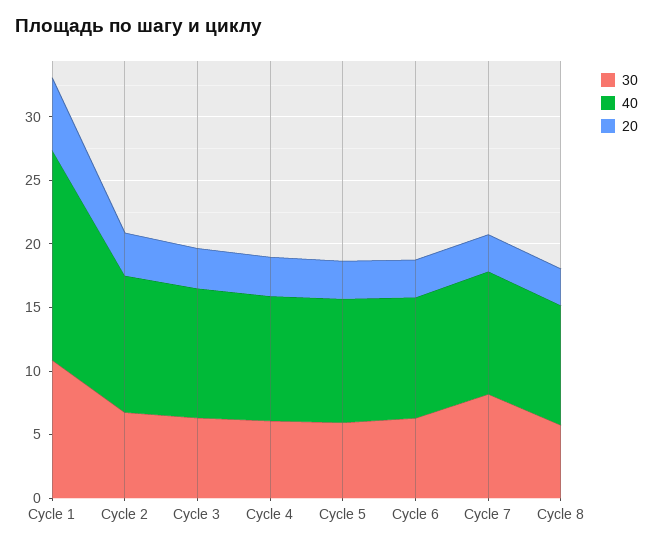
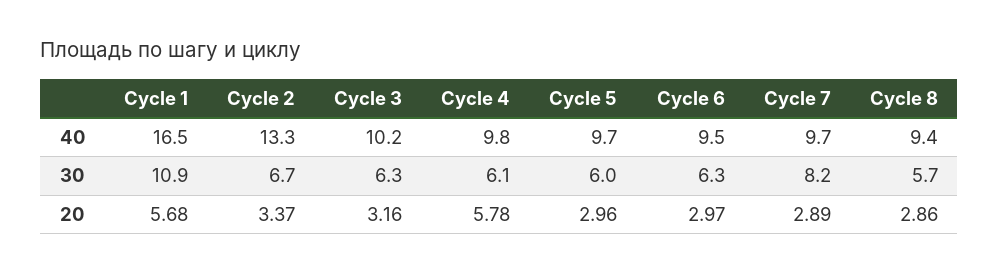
40, Cycle 2: 11 -> 13.3
20, Cycle 4: 3 -> 5.78

